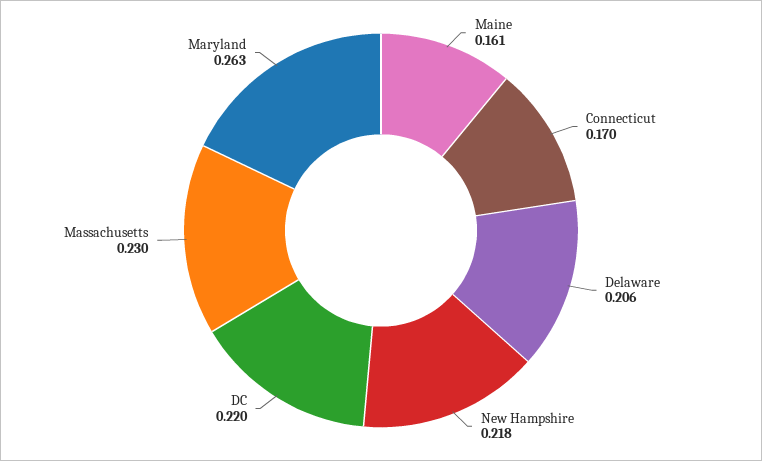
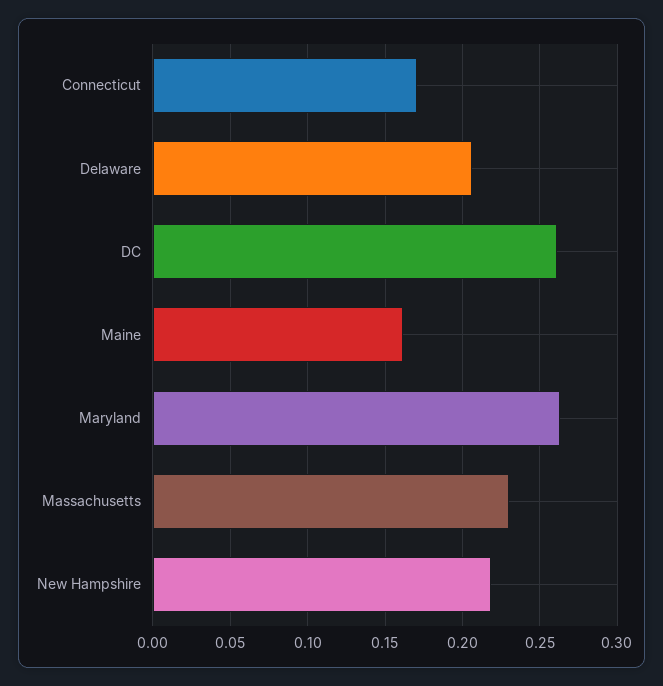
DC: 0.22 -> 0.26

